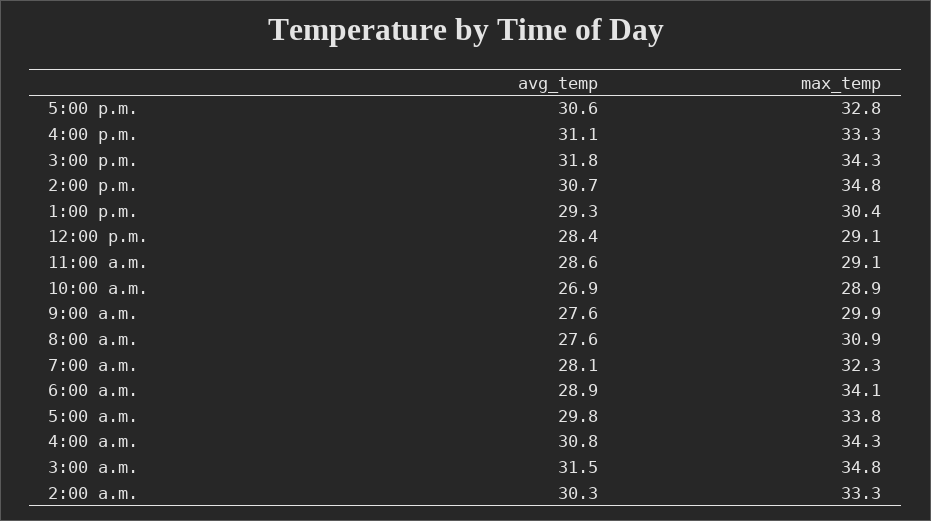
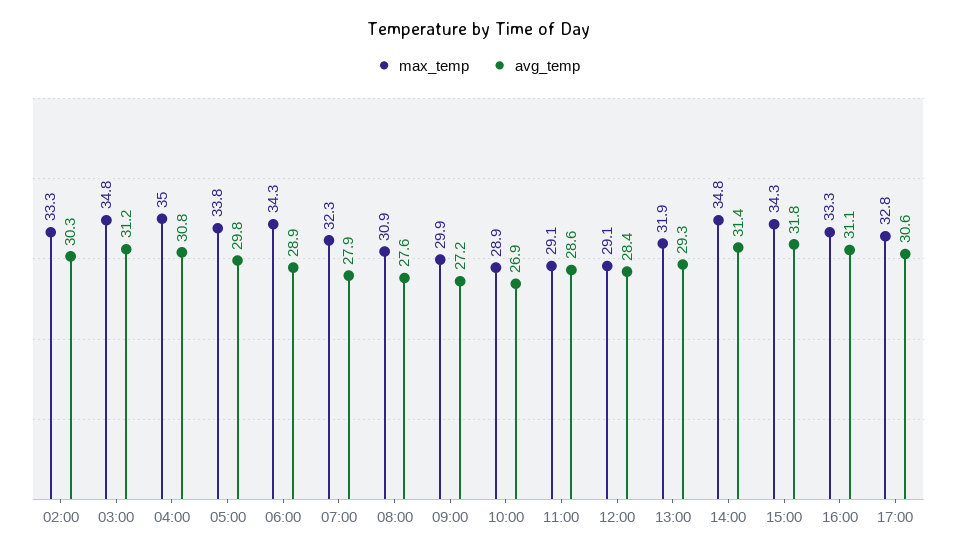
avg_temp, 2:00 p.m.: 30.7 -> 31.4
max_temp, 1:00 p.m.: 30.4 -> 31.9
avg_temp, 9:00 a.m.: 27.6 -> 27.2
avg_temp, 7:00 a.m.: 28.1 -> 27.9
max_temp, 6:00 a.m.: 34.1 -> 34.3
max_temp, 4:00 a.m.: 34.3 -> 35
avg_temp, 3:00 a.m.: 31.5 -> 31.2

